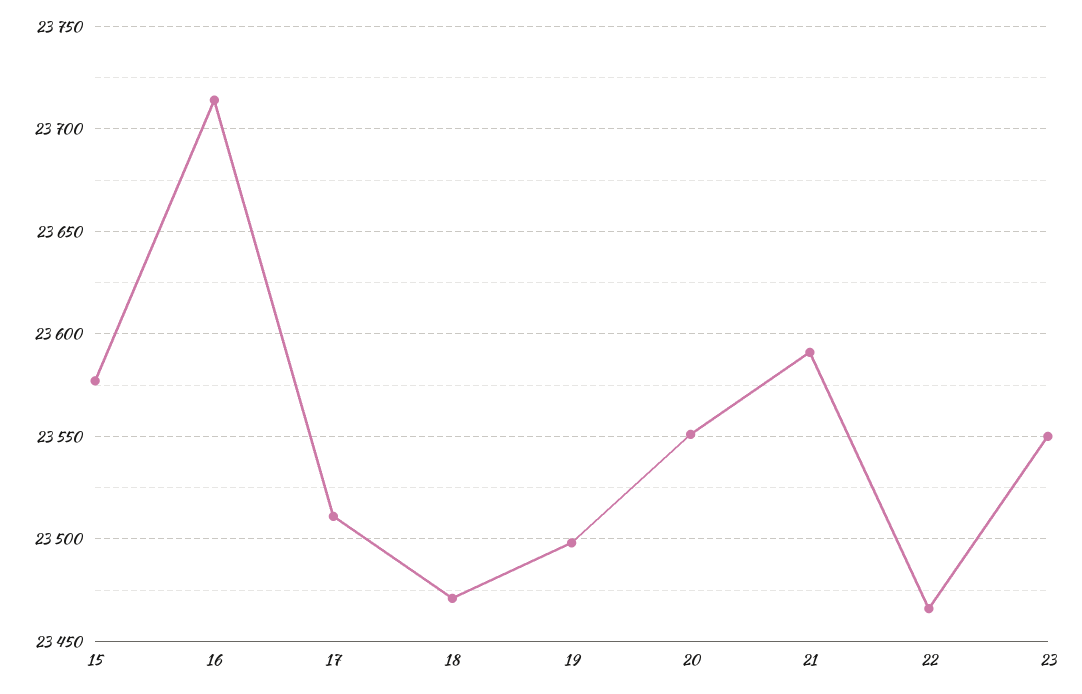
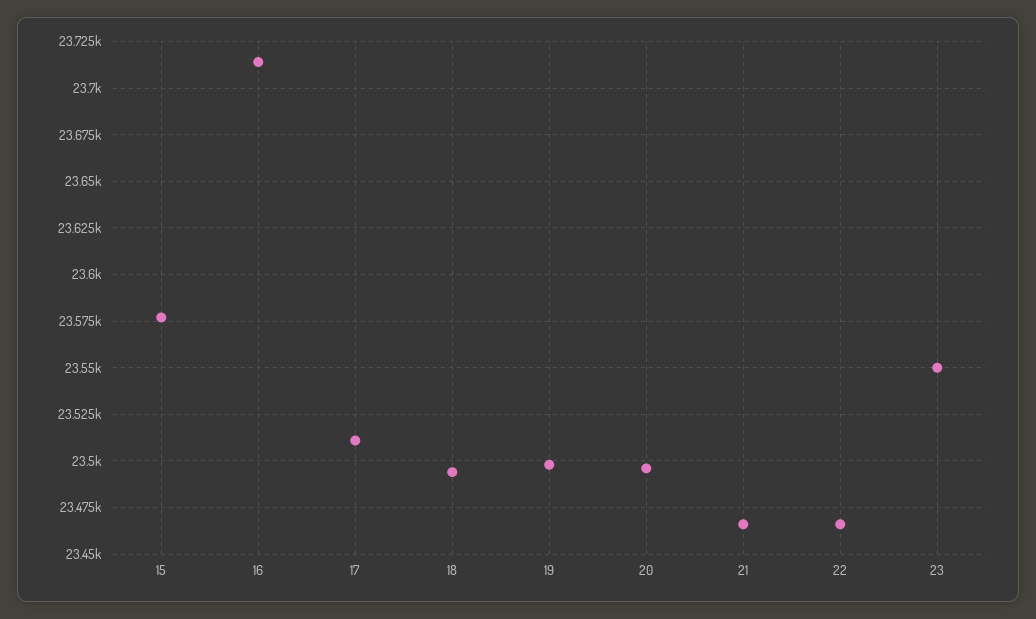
18: 23470 -> 23495
20: 23550 -> 23495
21: 23590 -> 23465

